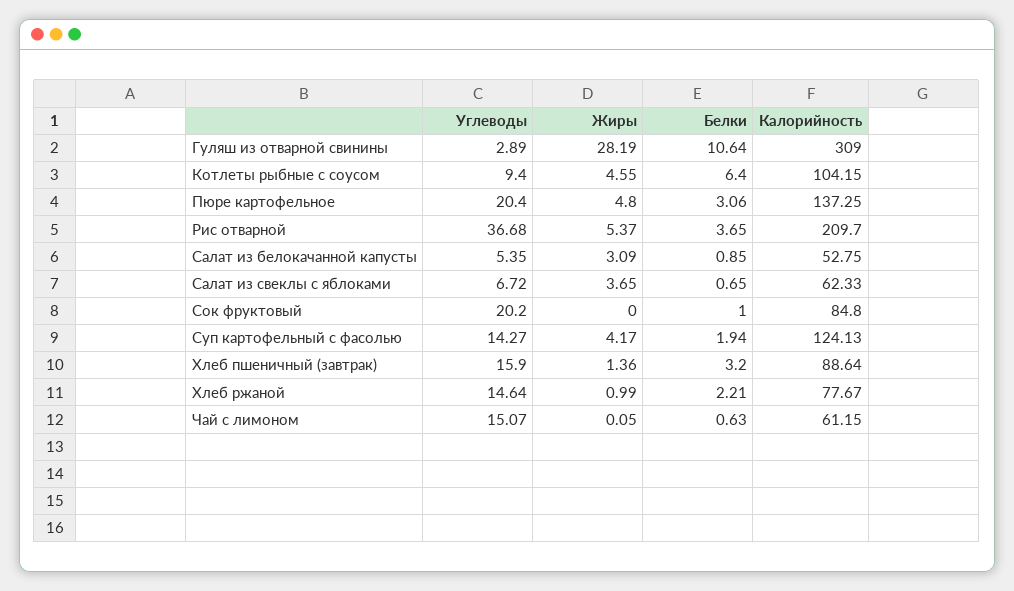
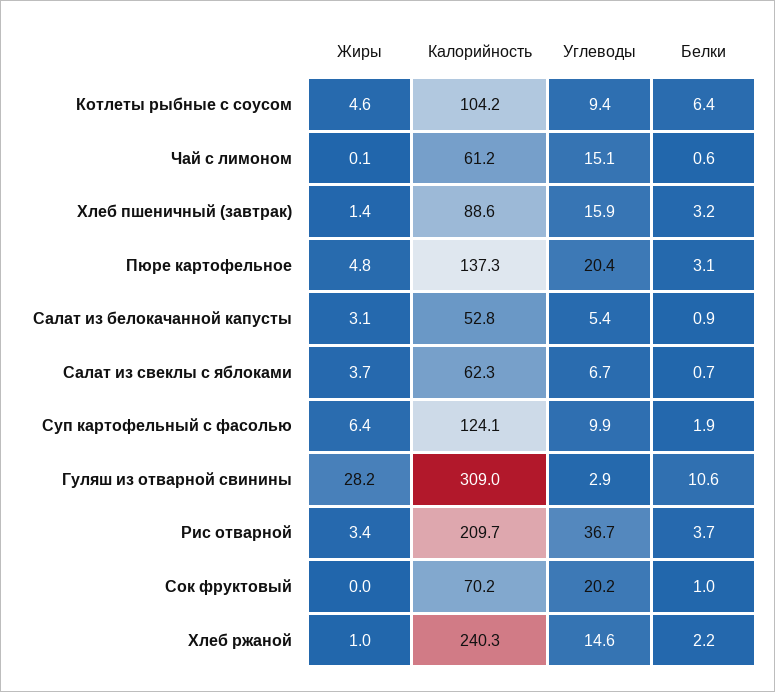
Жиры, Рис отварной: 5.37 -> 3.4
Калорийность, Сок фруктовый: 84.8 -> 70.2
Углеводы, Суп картофельный с фасолью: 14.27 -> 9.9
Жиры, Суп картофельный с фасолью: 4.17 -> 6.4
Калорийность, Хлеб ржаной: 77.67 -> 240.3

